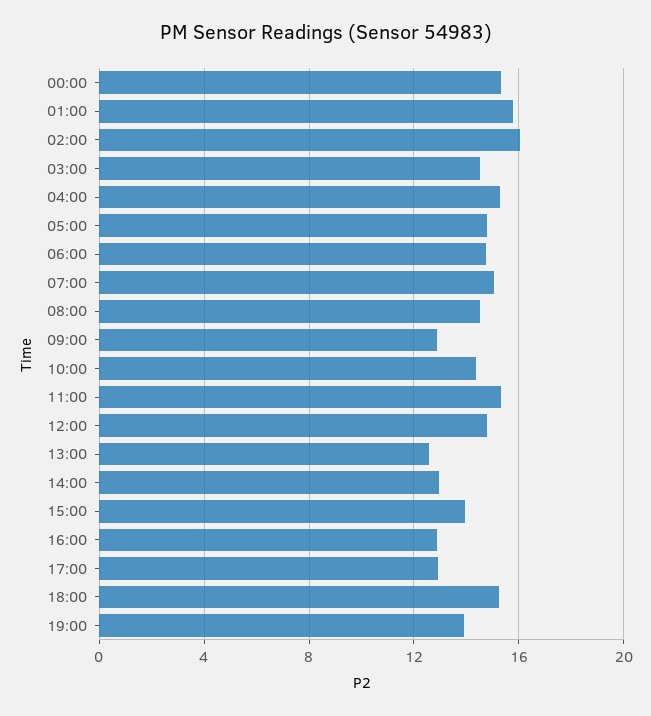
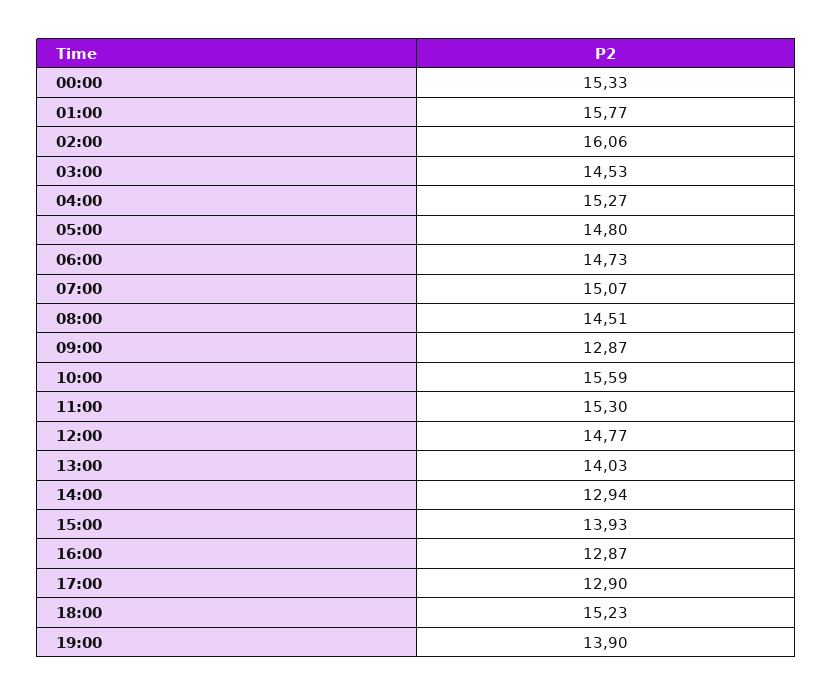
10:00: 14.5 -> 15.59
13:00: 12.5 -> 14.03

